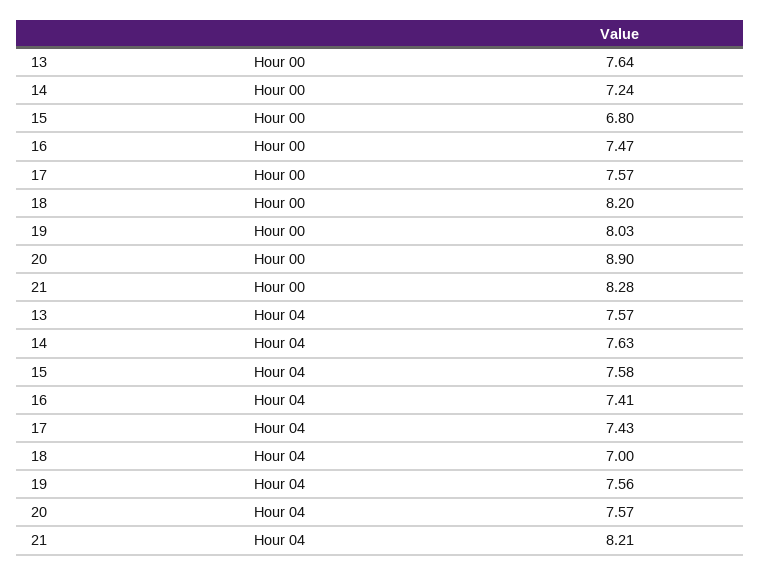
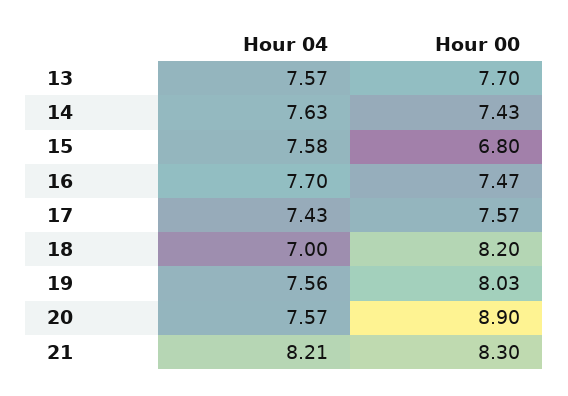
13, Hour 00: 7.64 -> 7.7
14, Hour 00: 7.24 -> 7.43
21, Hour 00: 8.28 -> 8.3
16, Hour 04: 7.41 -> 7.7

